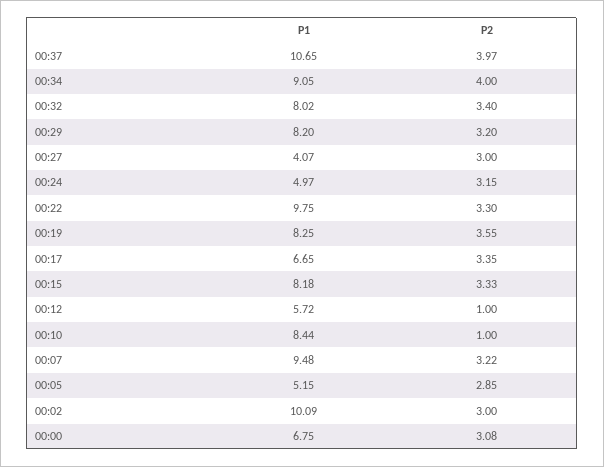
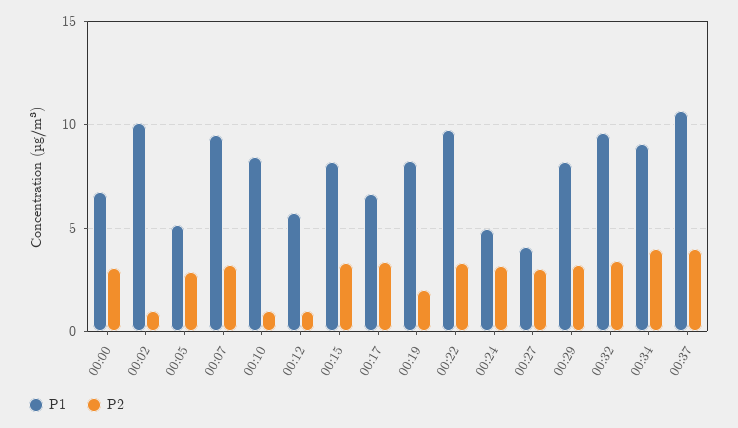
P1, 00:32: 8.02 -> 9.5
P2, 00:19: 3.55 -> 2
P2, 00:02: 3 -> 1

